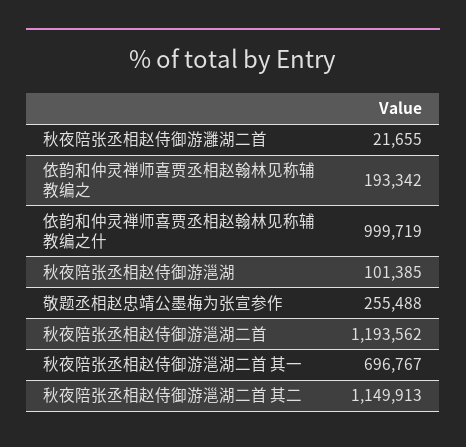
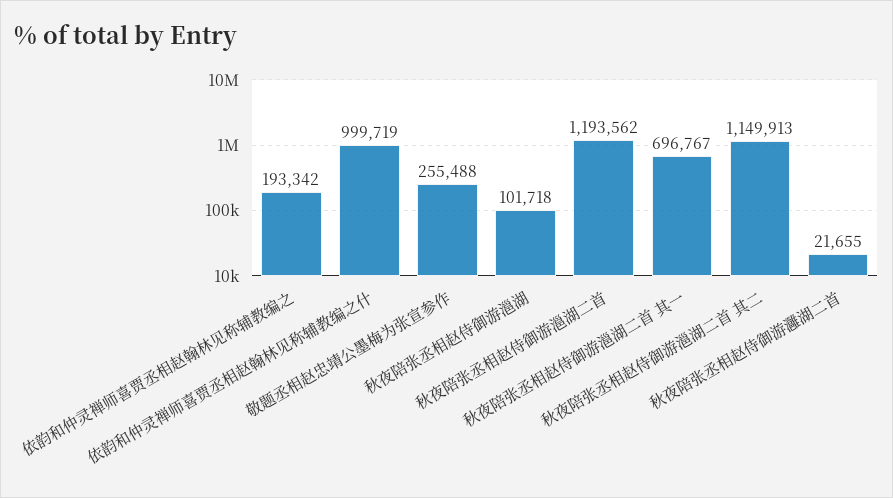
秋夜陪张丞相赵侍御游㴩湖: 101385 -> 101718

